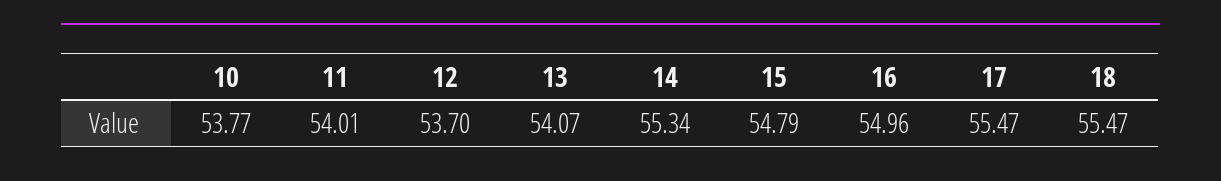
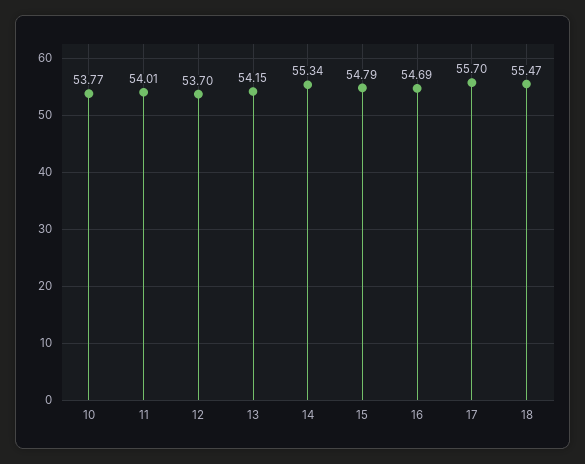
13: 54.07 -> 54.15
16: 54.96 -> 54.69
17: 55.47 -> 55.7

